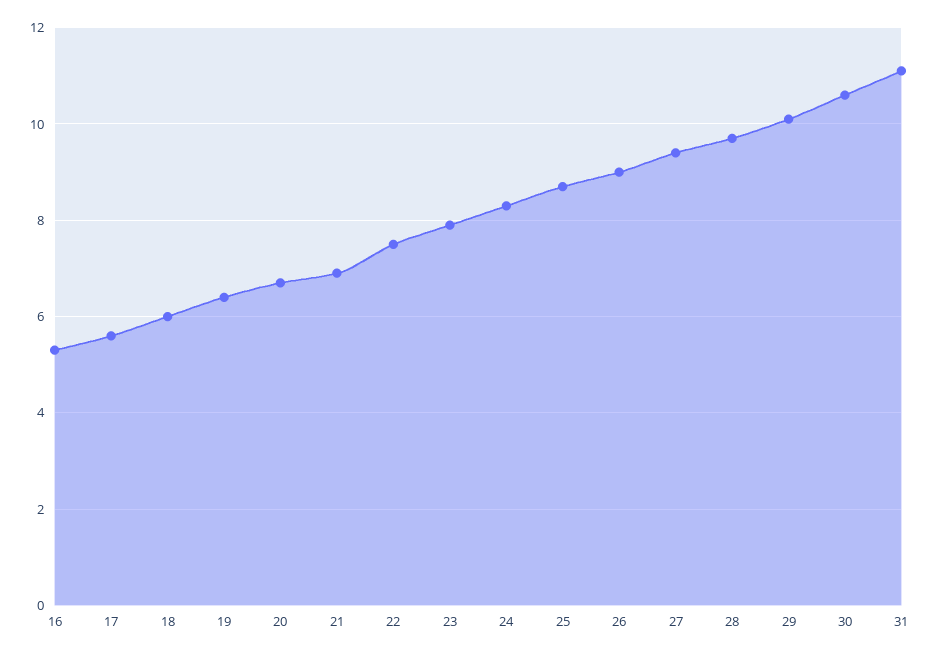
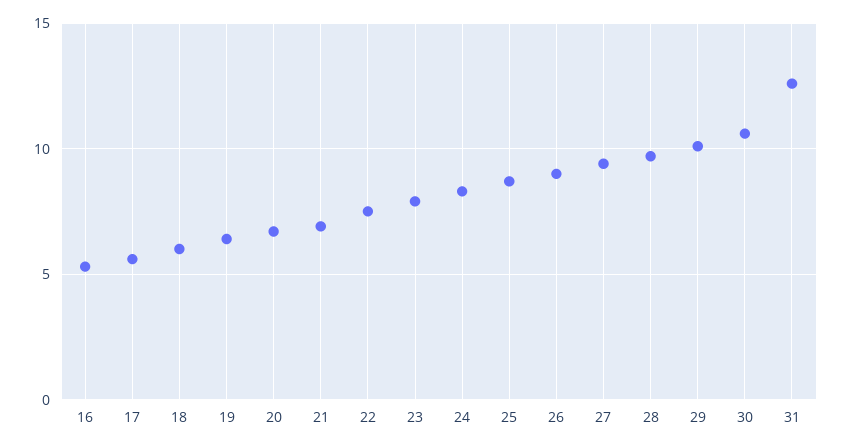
31: 11 -> 12.5

